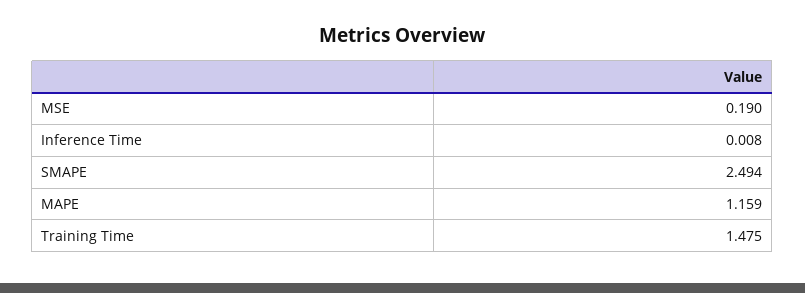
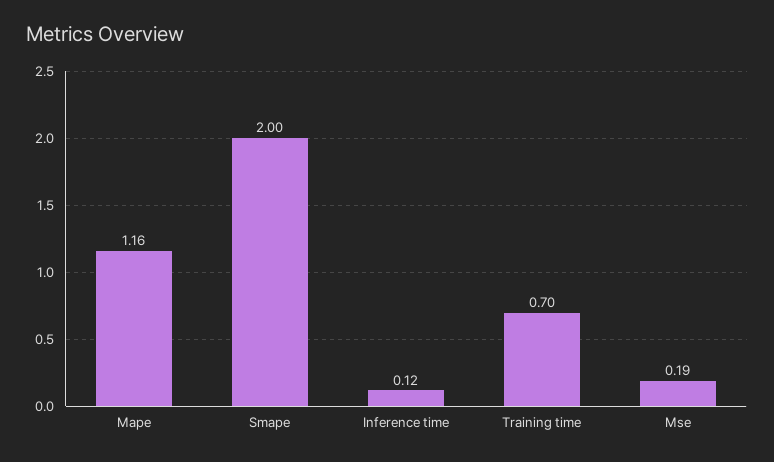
Inference Time: 0.008 -> 0.12
SMAPE: 2.494 -> 2
Training Time: 1.475 -> 0.7

